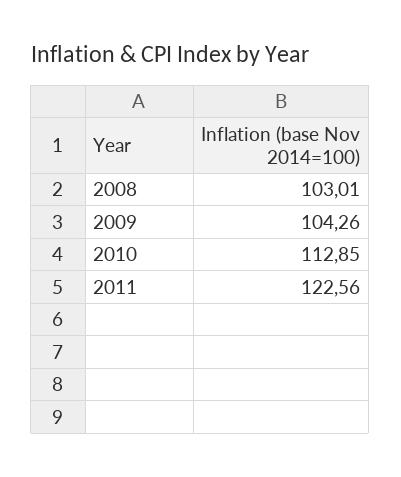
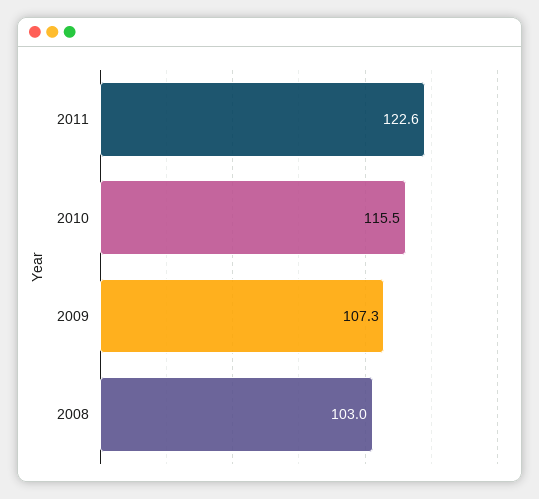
2009: 104.26 -> 107.3
2010: 112.85 -> 115.5

